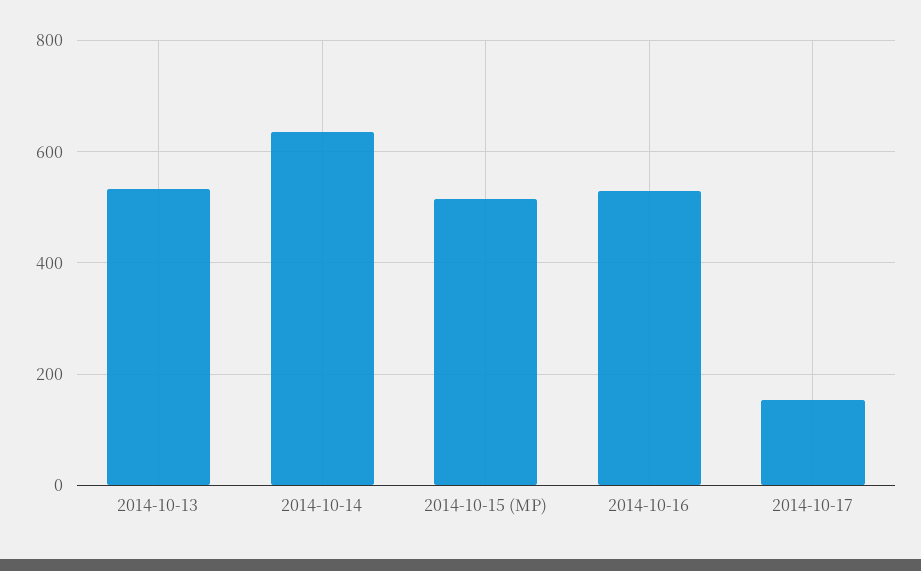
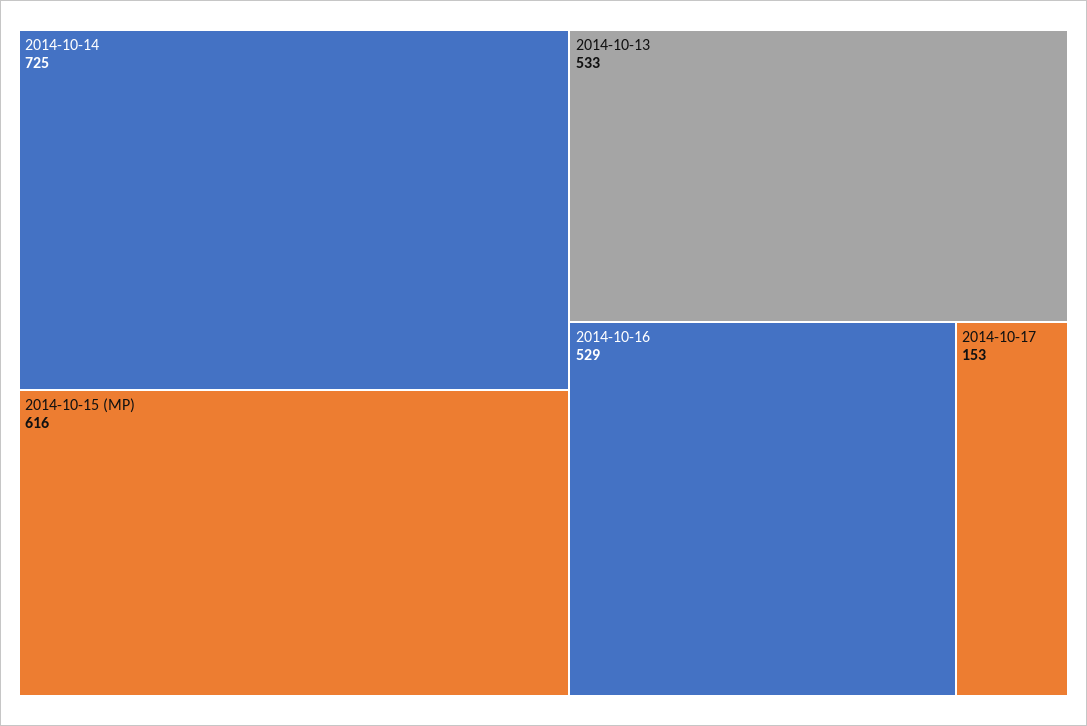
2014-10-14: 640 -> 725
2014-10-15 (MP): 520 -> 616

